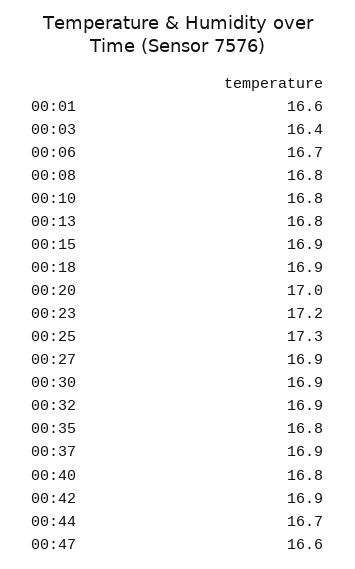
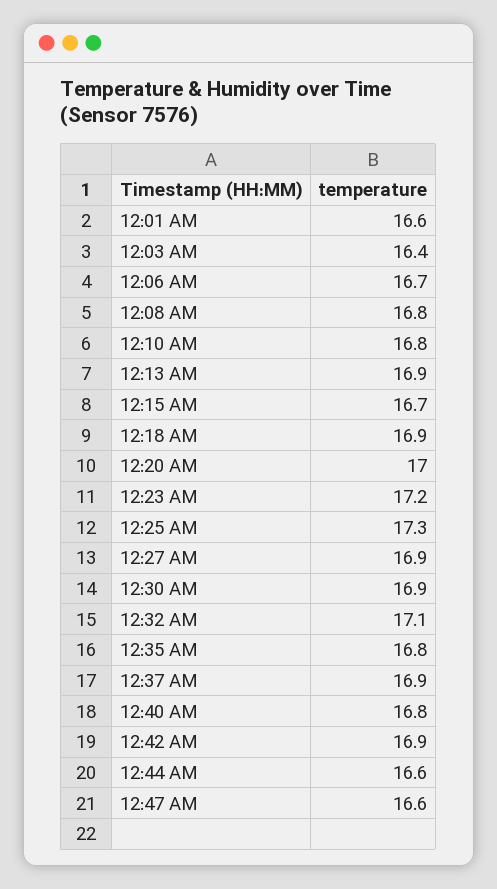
00:13: 16.8 -> 16.9
00:15: 16.9 -> 16.7
00:32: 16.9 -> 17.1
00:44: 16.7 -> 16.6

